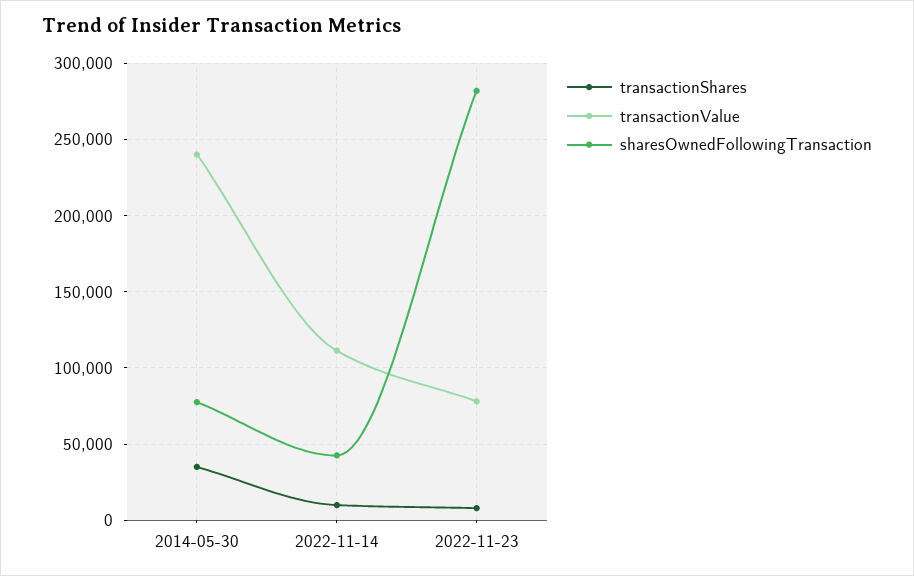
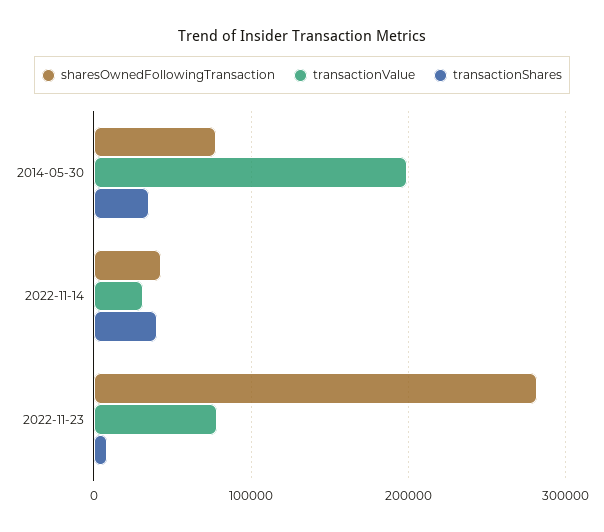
transactionValue, 2014-05-30: 240000 -> 200000
transactionShares, 2022-11-14: 10000 -> 40000
transactionValue, 2022-11-14: 110000 -> 30000

